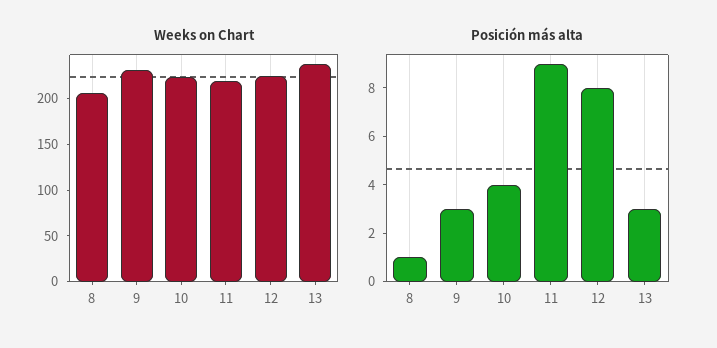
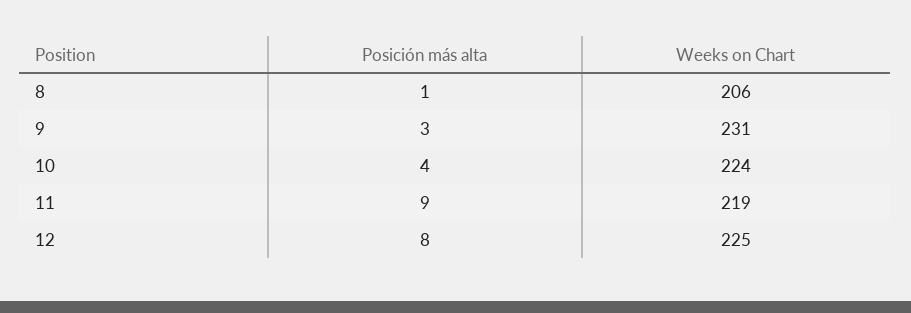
Weeks on Chart, 13: 240 -> none
Posición más alta, 13: 3 -> none

